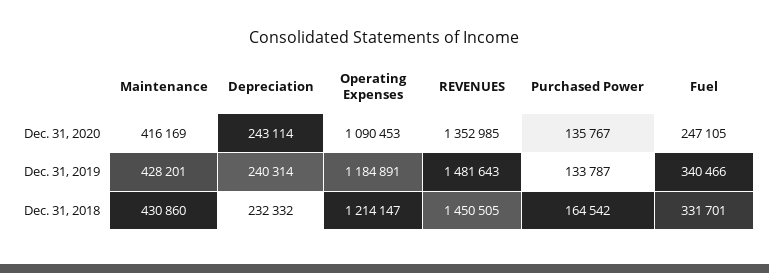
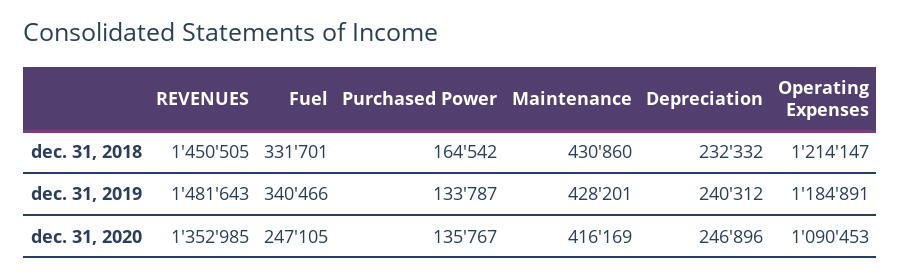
Depreciation, Dec. 31, 2020: 243114 -> 246896
Depreciation, Dec. 31, 2019: 240314 -> 240312

